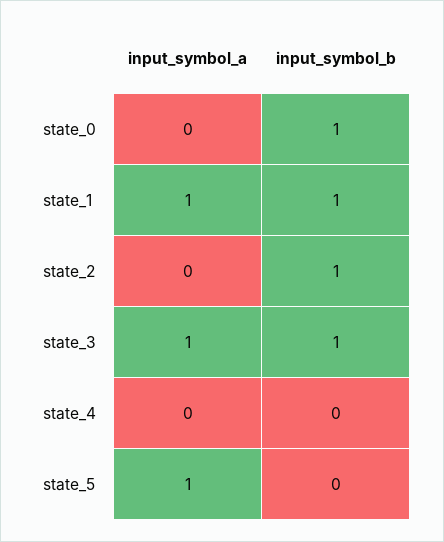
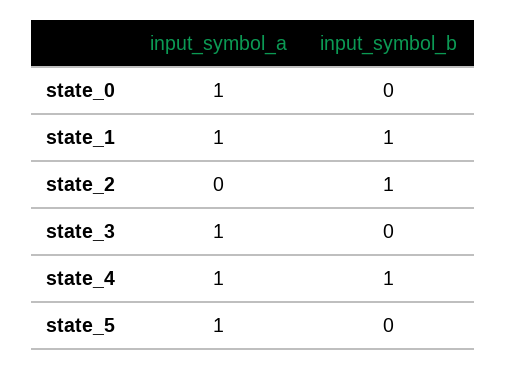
input_symbol_a, state_0: 0 -> 1
input_symbol_b, state_0: 1 -> 0
input_symbol_b, state_3: 1 -> 0
input_symbol_a, state_4: 0 -> 1
input_symbol_b, state_4: 0 -> 1

